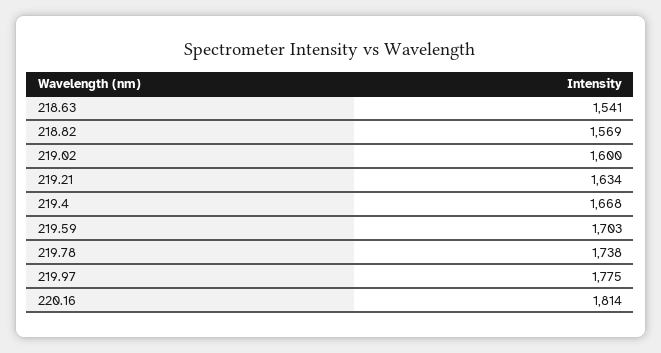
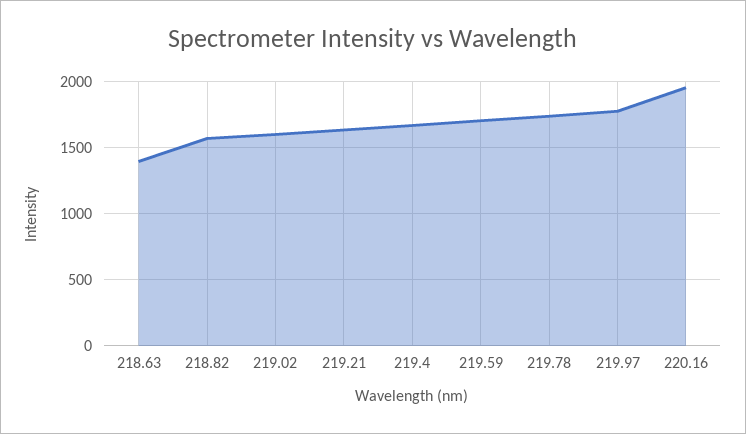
218.63: 1541 -> 1400
220.16: 1814 -> 1950

